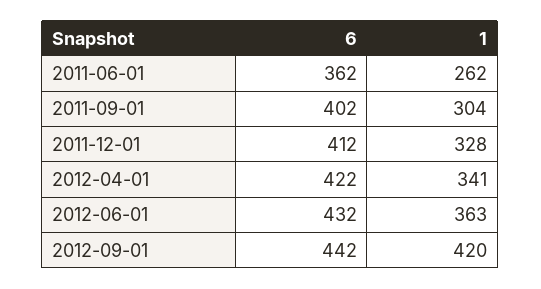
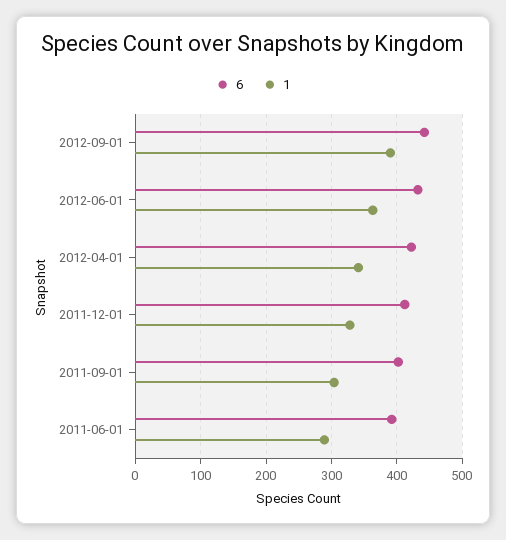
6, 2011-06-01: 362 -> 390
1, 2011-06-01: 262 -> 290
1, 2012-09-01: 420 -> 390

